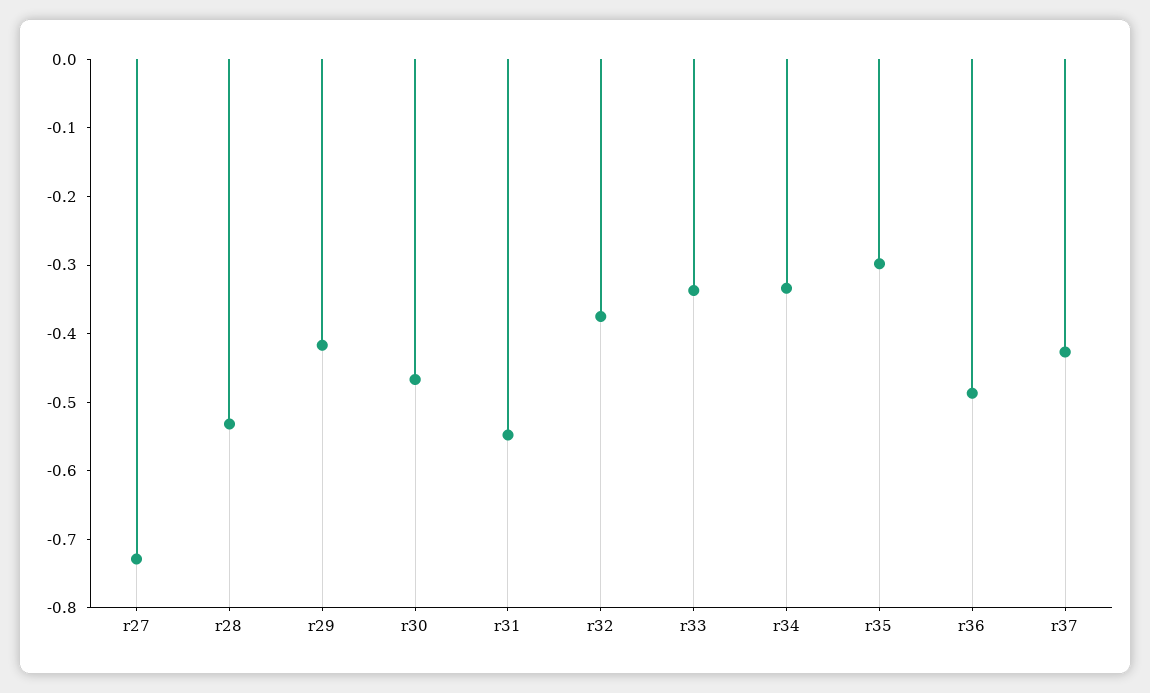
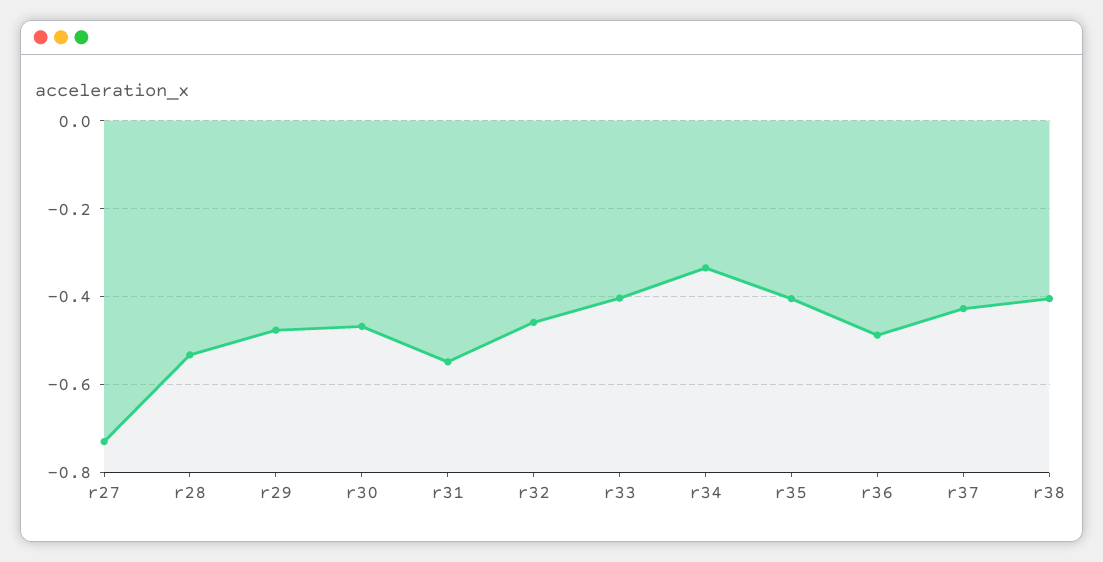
r29: -0.42 -> -0.48
r32: -0.38 -> -0.46
r33: -0.34 -> -0.4
r35: -0.3 -> -0.4
r38: none -> -0.4

